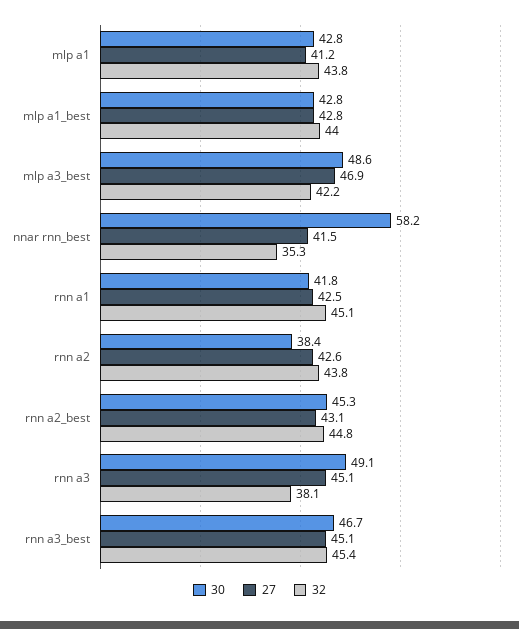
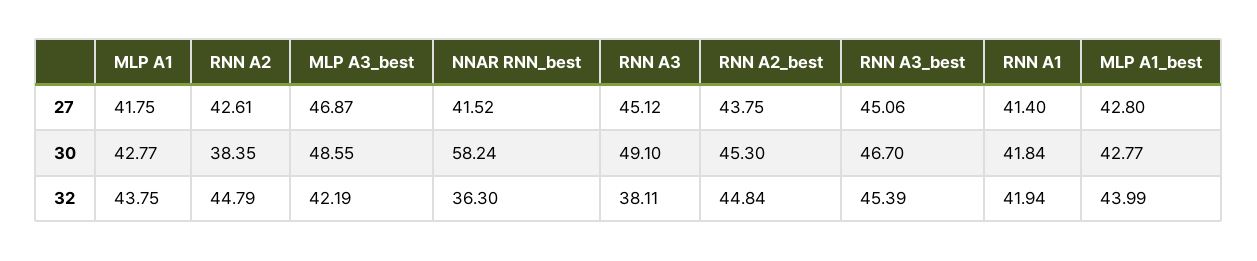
27, mlp a1: 41.2 -> 41.75
32, nnar rnn_best: 35.3 -> 36.3
27, rnn a1: 42.5 -> 41.4
32, rnn a1: 45.1 -> 41.94
32, rnn a2: 43.8 -> 44.79
27, rnn a2_best: 43.1 -> 43.75

